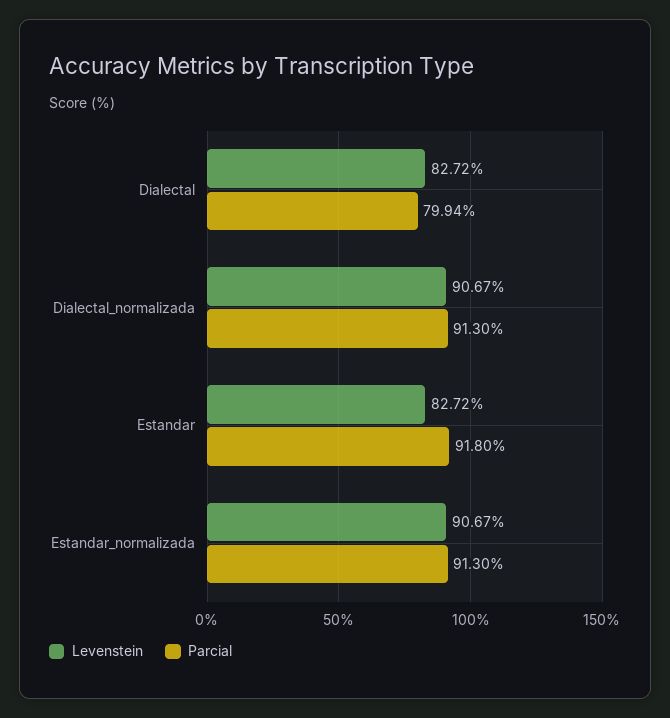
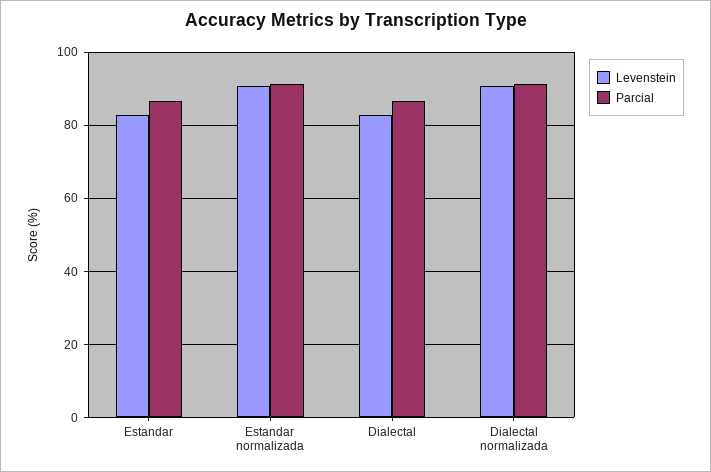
Parcial, Dialectal: 79.94 -> 86
Parcial, Estandar: 91.8 -> 86

